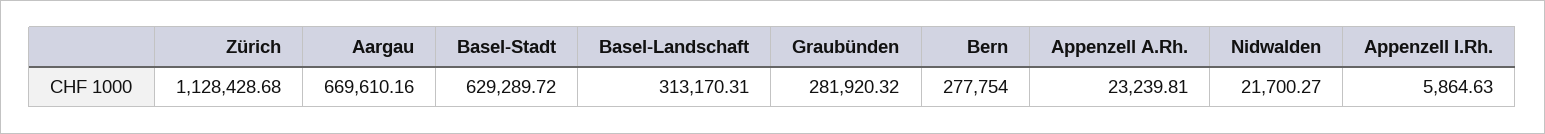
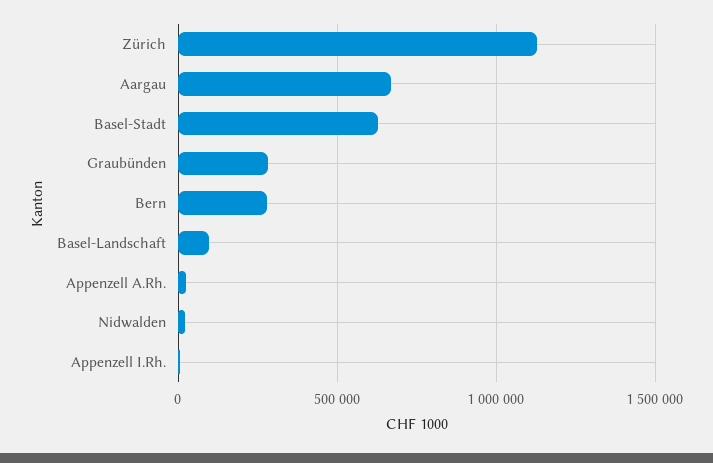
Basel-Landschaft: 313170.31 -> 100000

